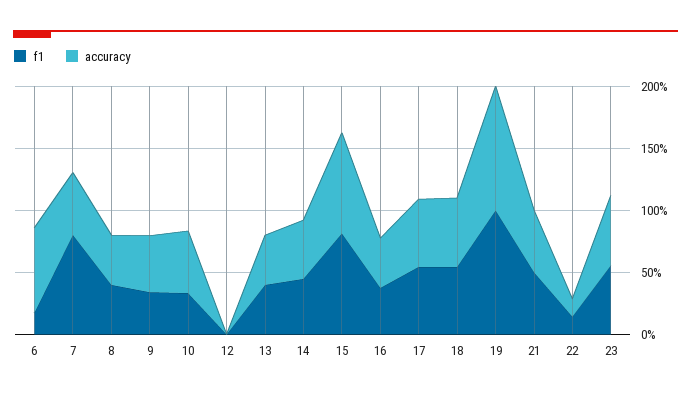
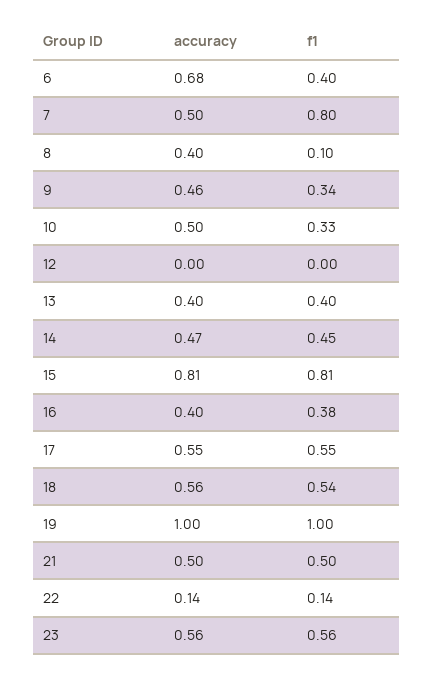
f1, 6: 0.2 -> 0.4
f1, 8: 0.4 -> 0.1

